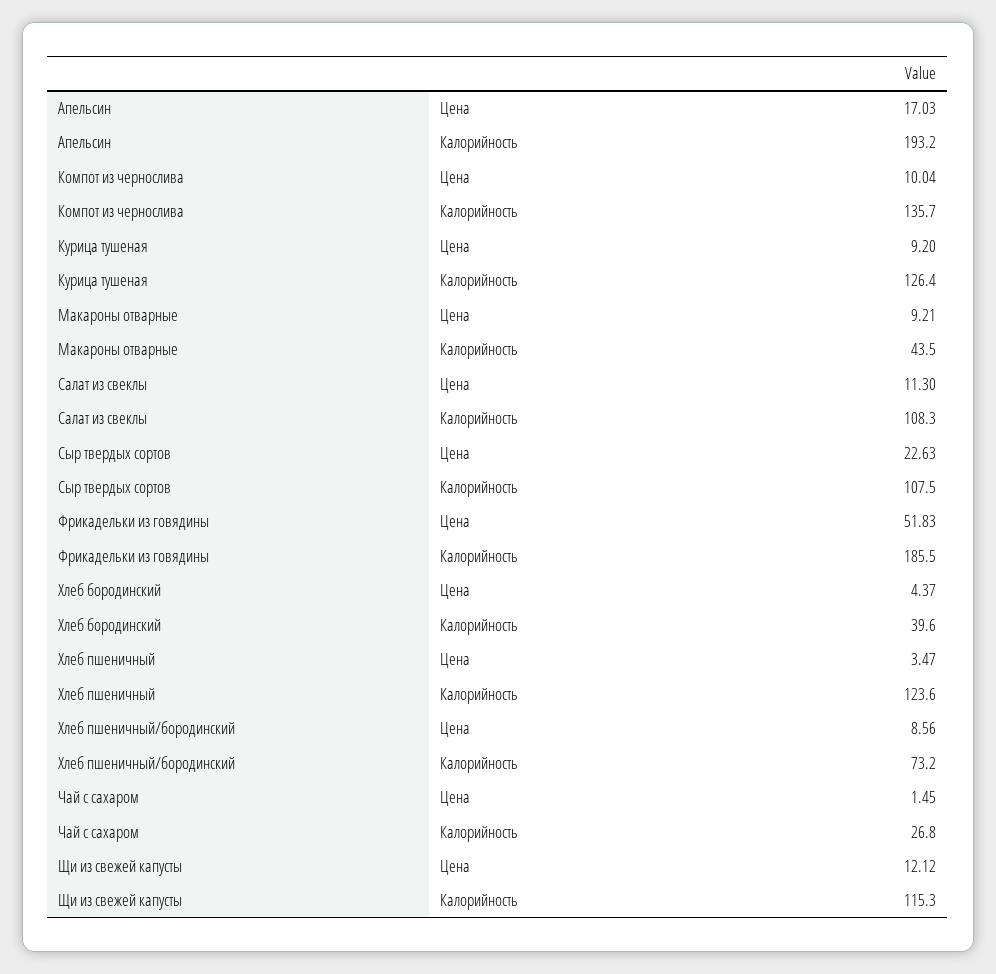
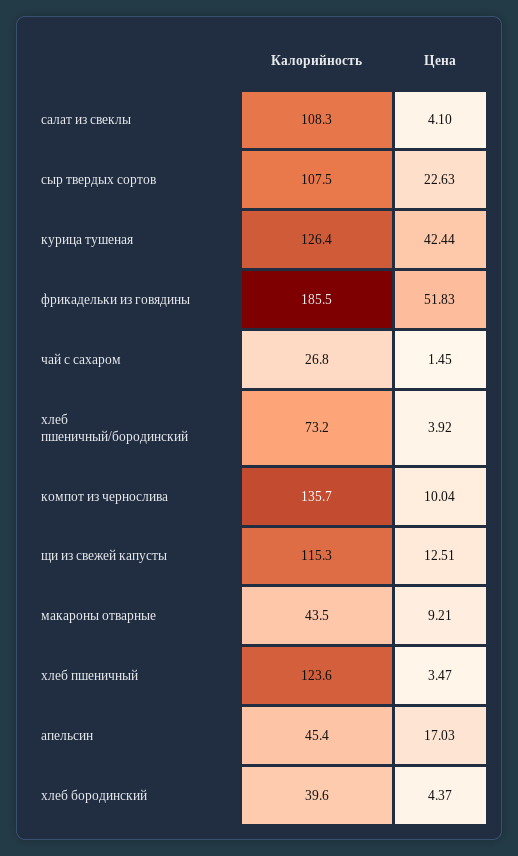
Апельсин, Калорийность: 193.2 -> 45.4
Курица тушеная, Цена: 9.2 -> 42.44
Салат из свеклы, Цена: 11.3 -> 4.1
Хлеб пшеничный/бородинский, Цена: 8.56 -> 3.92
Щи из свежей капусты, Цена: 12.12 -> 12.51

